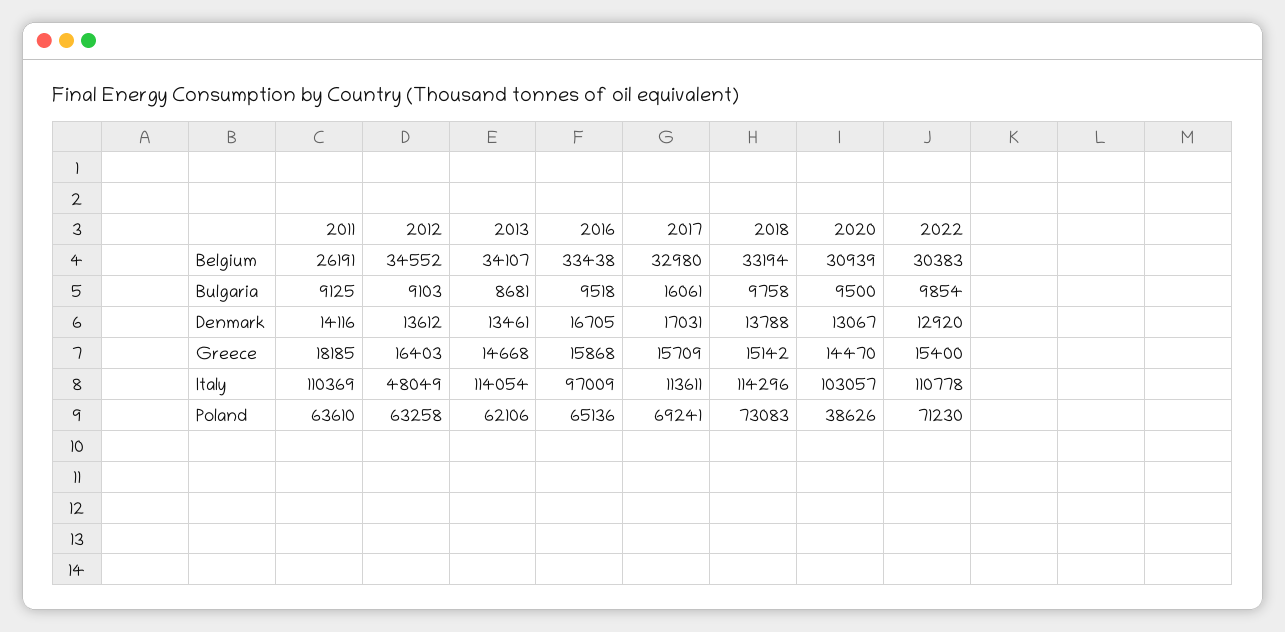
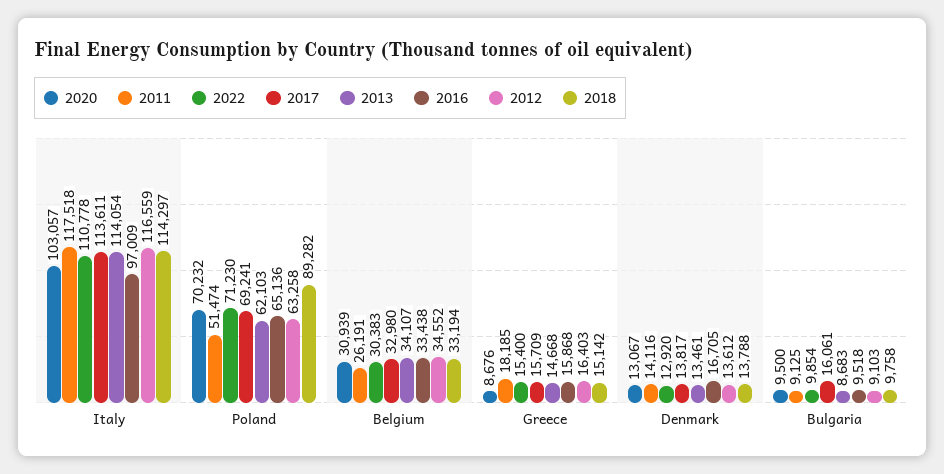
2013, Bulgaria: 8681 -> 8683
2017, Denmark: 17031 -> 13817
2020, Greece: 14470 -> 8676
2011, Italy: 110369 -> 117518
2012, Italy: 48049 -> 116559
2018, Italy: 114296 -> 114297
2011, Poland: 63610 -> 51474
2013, Poland: 62106 -> 62103
2018, Poland: 73083 -> 89282
2020, Poland: 38626 -> 70232

